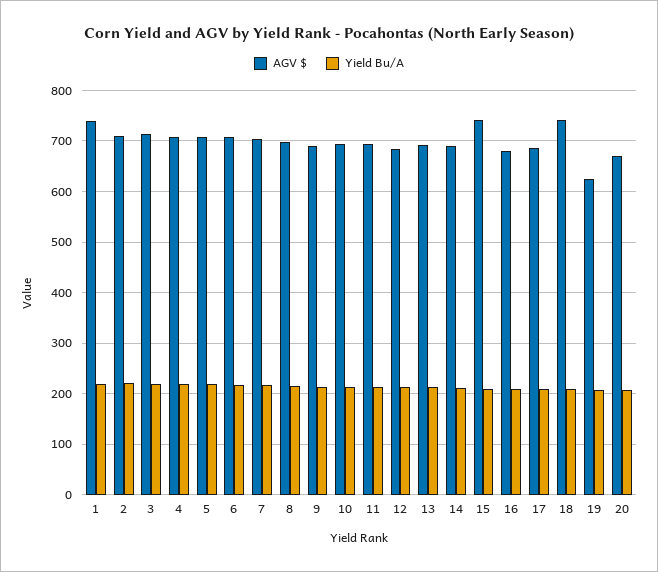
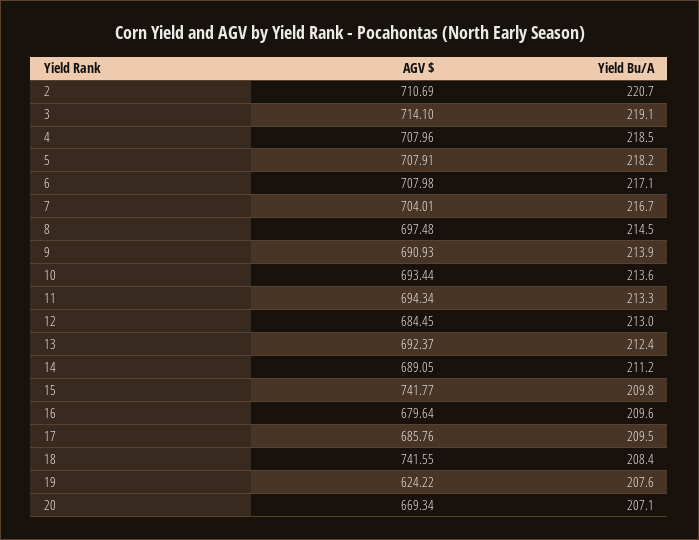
AGV $, 1: 740 -> none
Yield Bu/A, 1: 220 -> none

